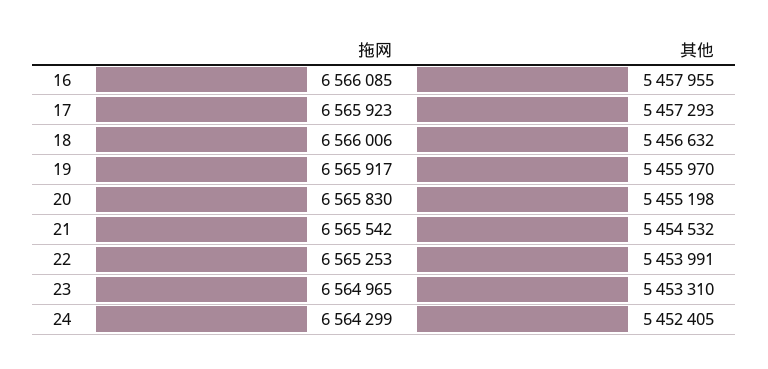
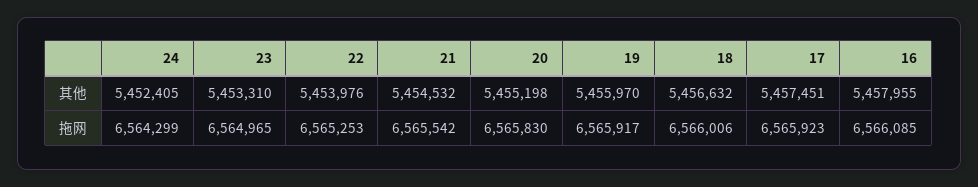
其他, 17: 5457293 -> 5457451
其他, 22: 5453991 -> 5453976

